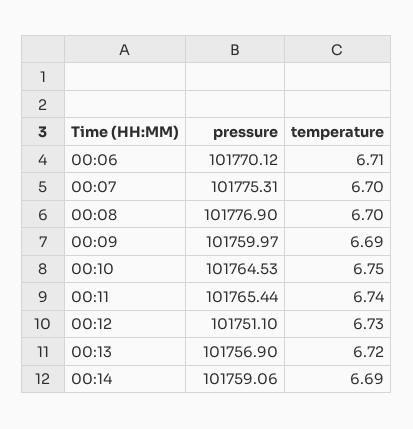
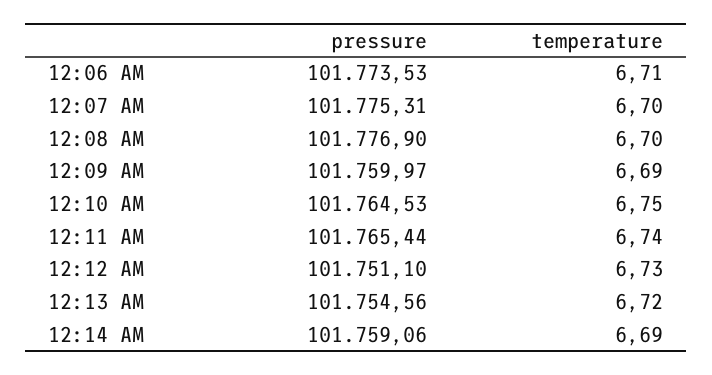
pressure, 00:06: 101770.12 -> 101773.53
pressure, 00:13: 101756.9 -> 101754.56

